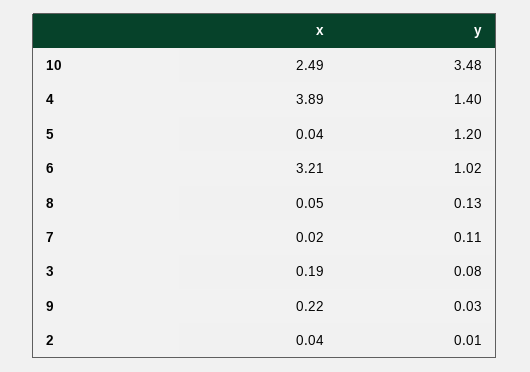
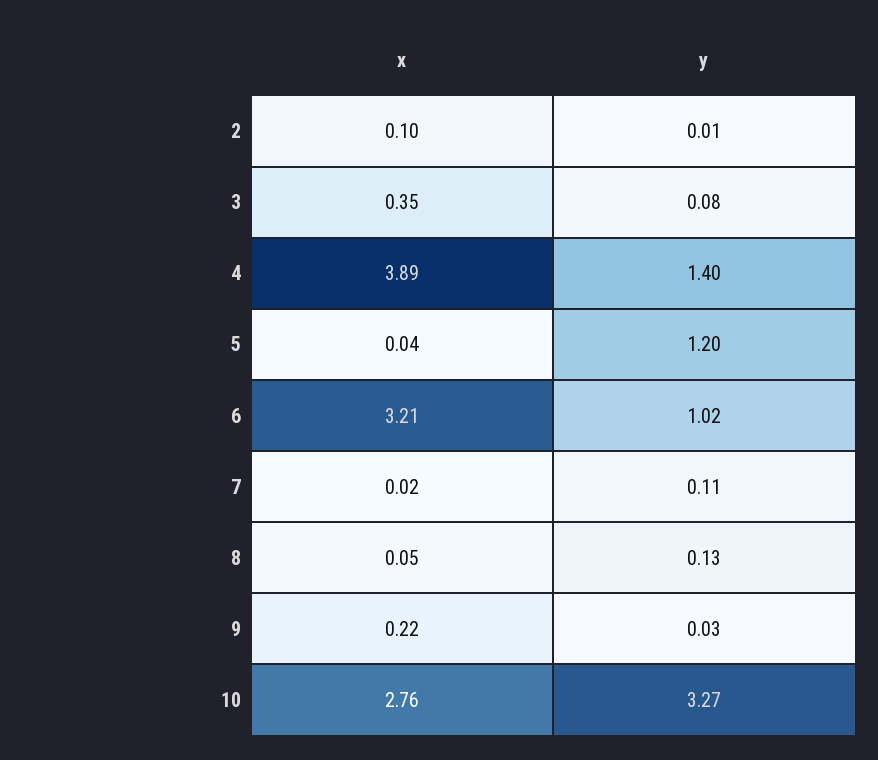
x, 10: 2.49 -> 2.76
y, 10: 3.48 -> 3.27
x, 3: 0.19 -> 0.35
x, 2: 0.04 -> 0.1

